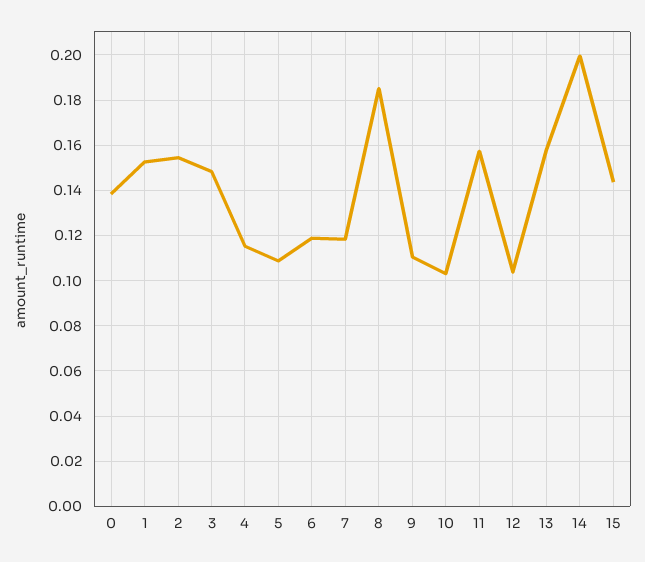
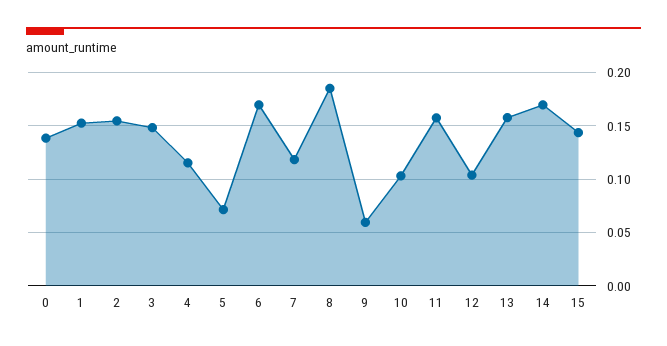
5: 0.11 -> 0.07
6: 0.12 -> 0.17
9: 0.11 -> 0.06
14: 0.2 -> 0.17

